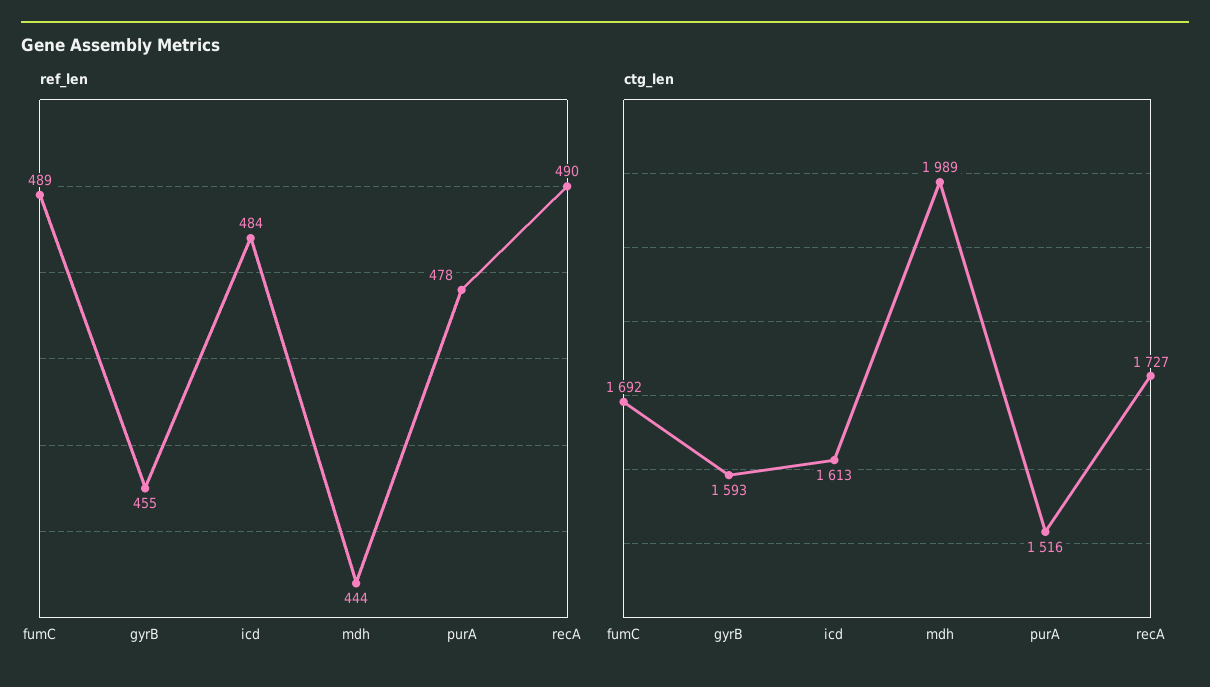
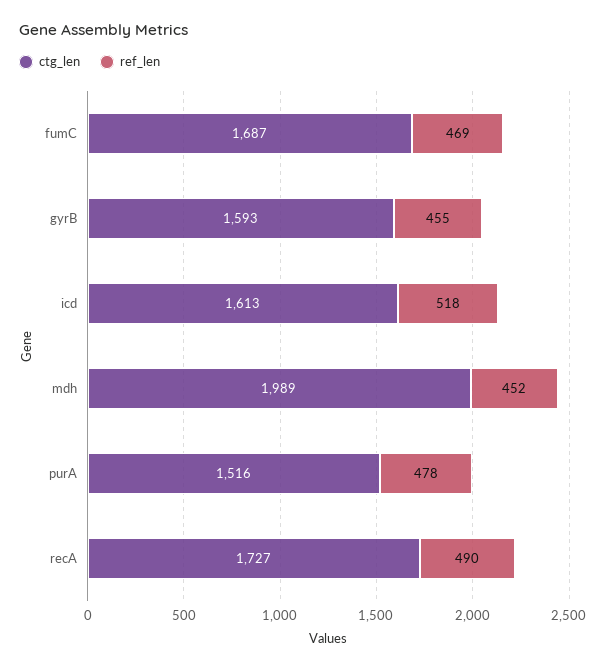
ref_len, fumC: 489 -> 469
ref_len, icd: 484 -> 518
ref_len, mdh: 444 -> 452
ctg_len, fumC: 1692 -> 1687

